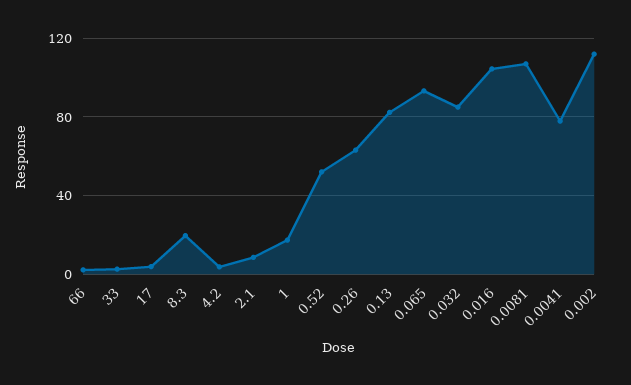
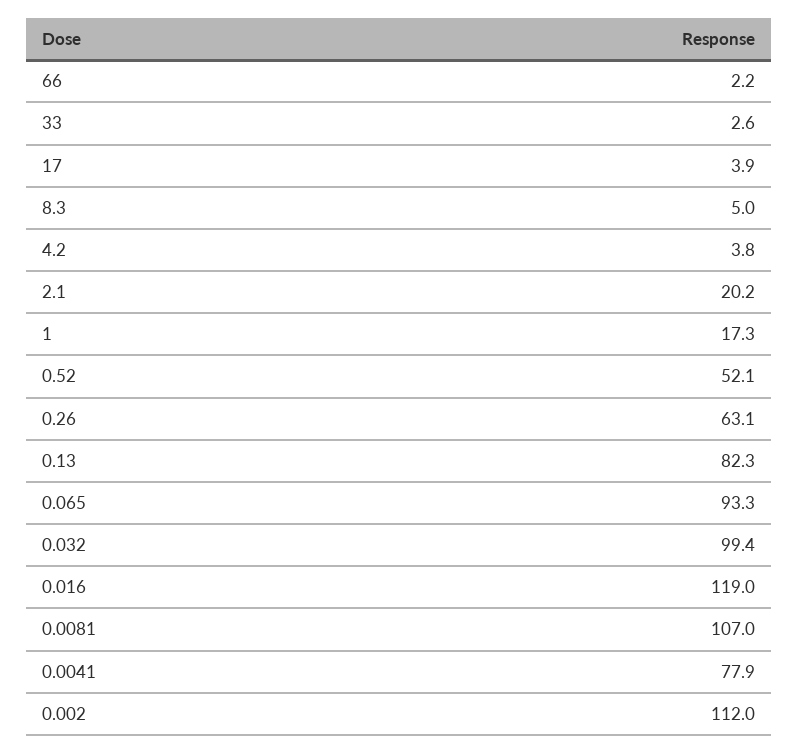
8.3: 20 -> 5
2.1: 10 -> 20.2
0.032: 85 -> 99.4
0.016: 105 -> 119

